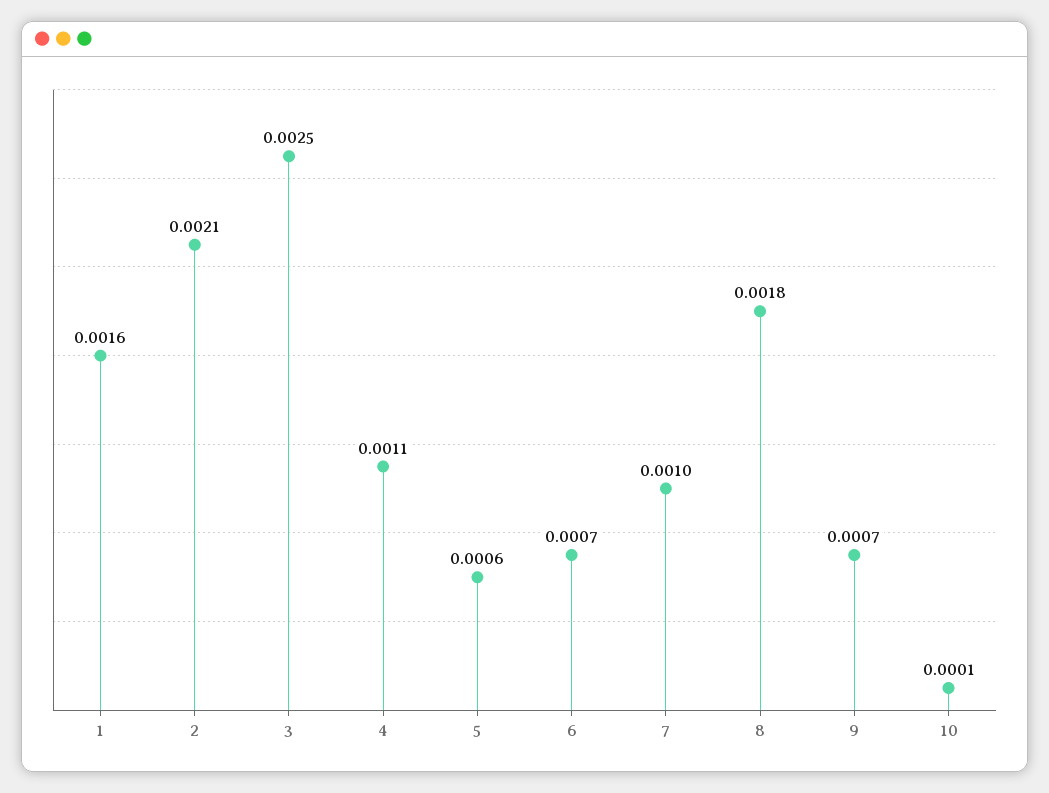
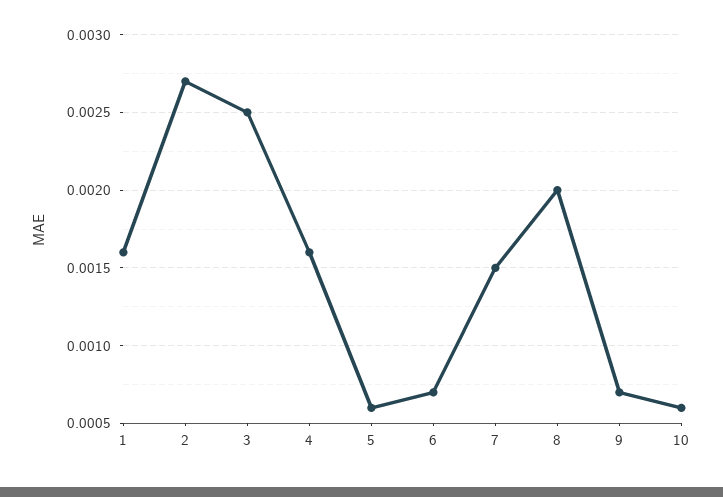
2: 0.0021 -> 0.0027
4: 0.0011 -> 0.0016
7: 0.001 -> 0.0015
8: 0.0018 -> 0.002
10: 0.0001 -> 0.0006

